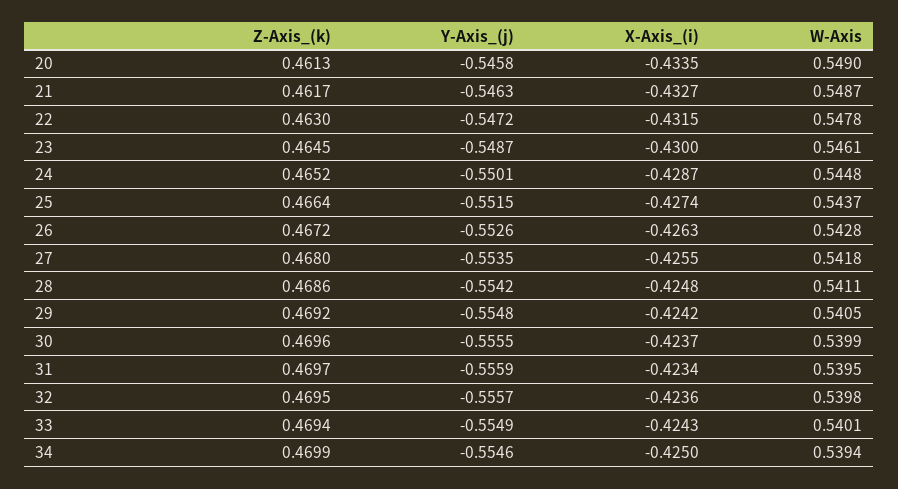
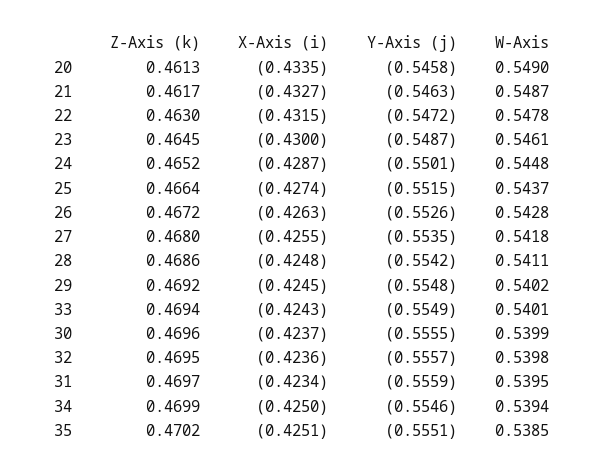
X-Axis_(i), 29: -0.4242 -> -0.4245
W-Axis, 29: 0.5405 -> 0.5402
Z-Axis_(k), 35: none -> 0.4702
X-Axis_(i), 35: none -> -0.4251
Y-Axis_(j), 35: none -> -0.5551
W-Axis, 35: none -> 0.5385

